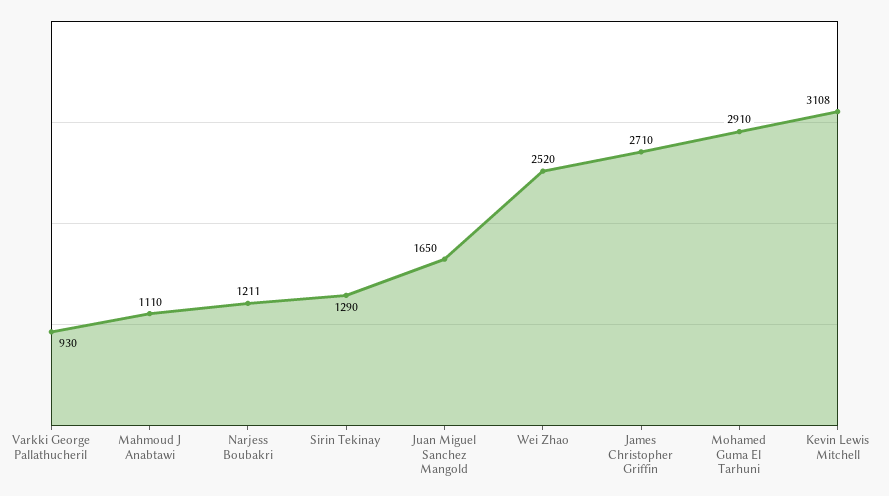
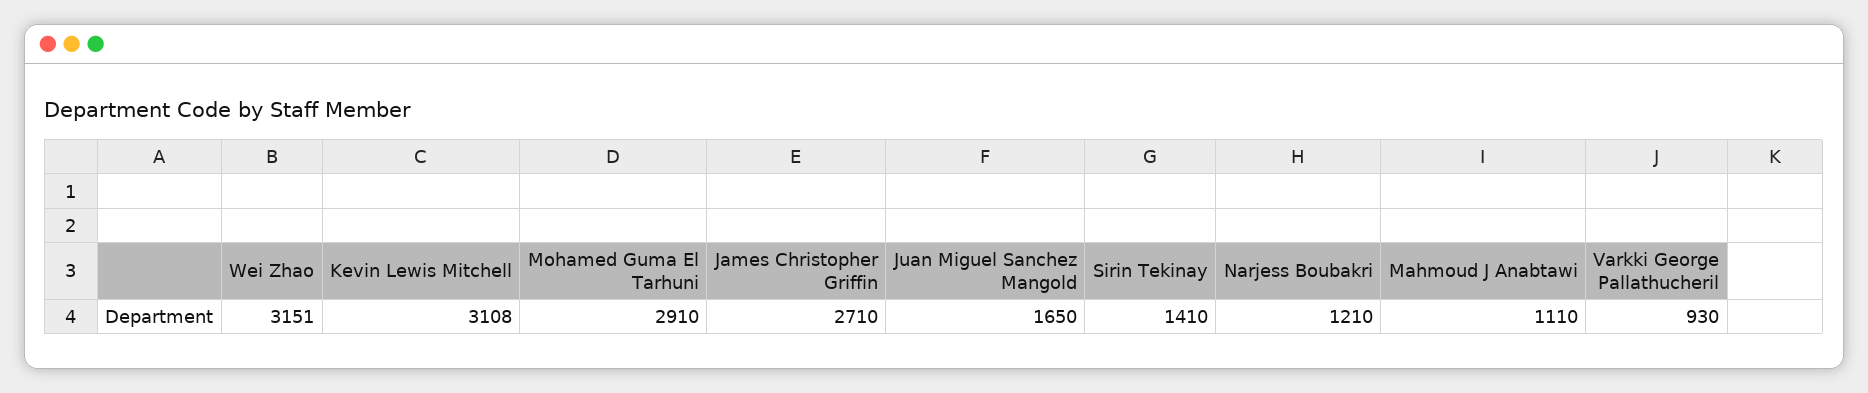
Narjess Boubakri: 1211 -> 1210
Sirin Tekinay: 1290 -> 1410
Wei Zhao: 2520 -> 3151

